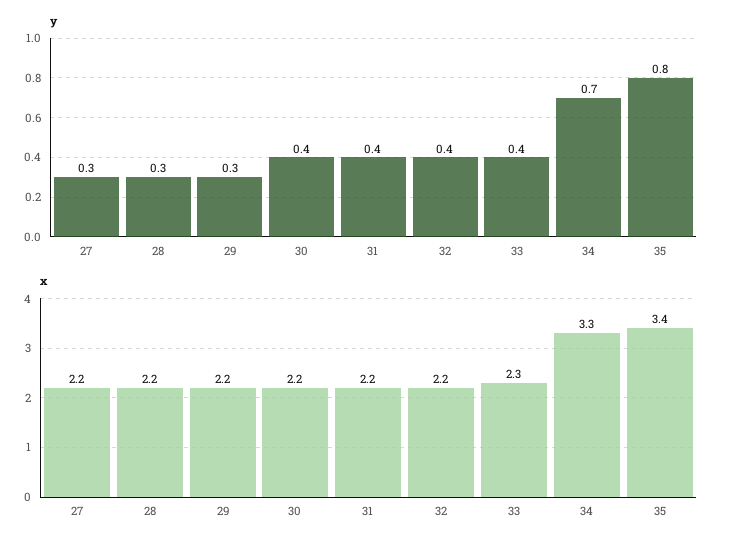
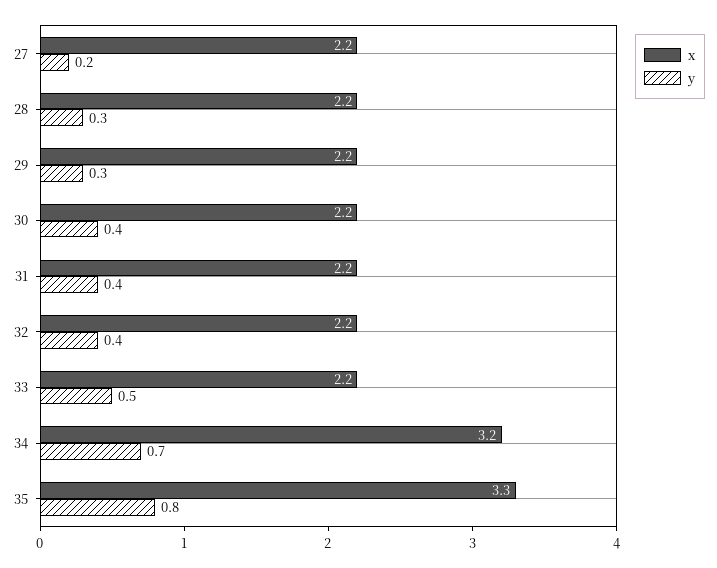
y, 27: 0.3 -> 0.2
y, 33: 0.4 -> 0.5
x, 33: 2.3 -> 2.2
x, 34: 3.3 -> 3.2
x, 35: 3.4 -> 3.3

